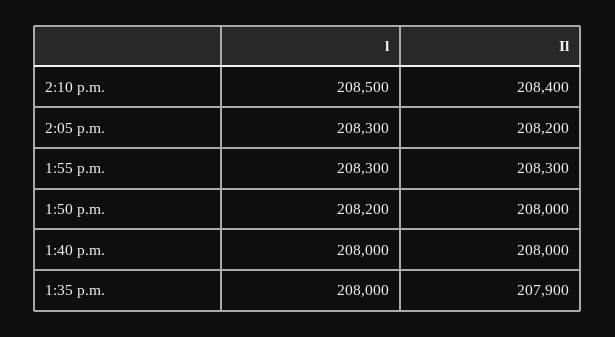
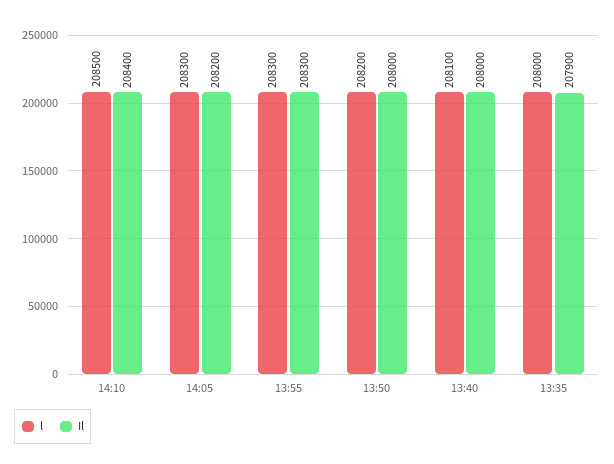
l, 1:40 p.m.: 208000 -> 208100

